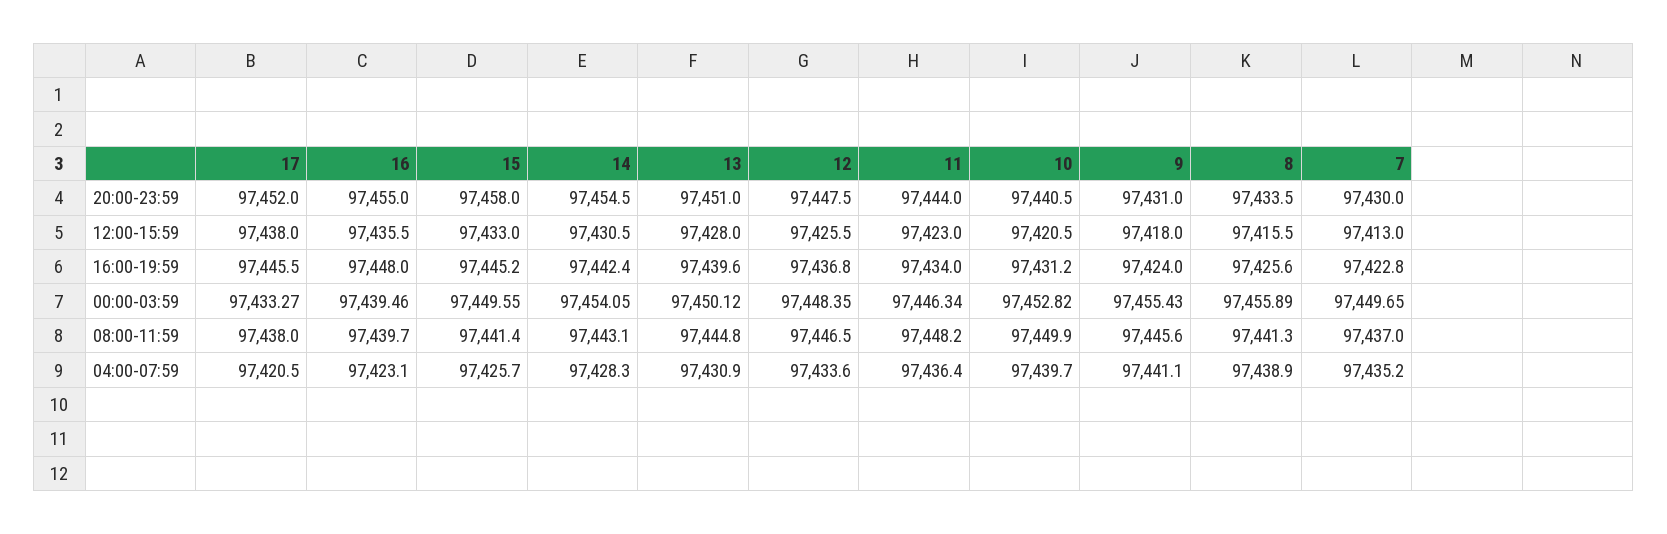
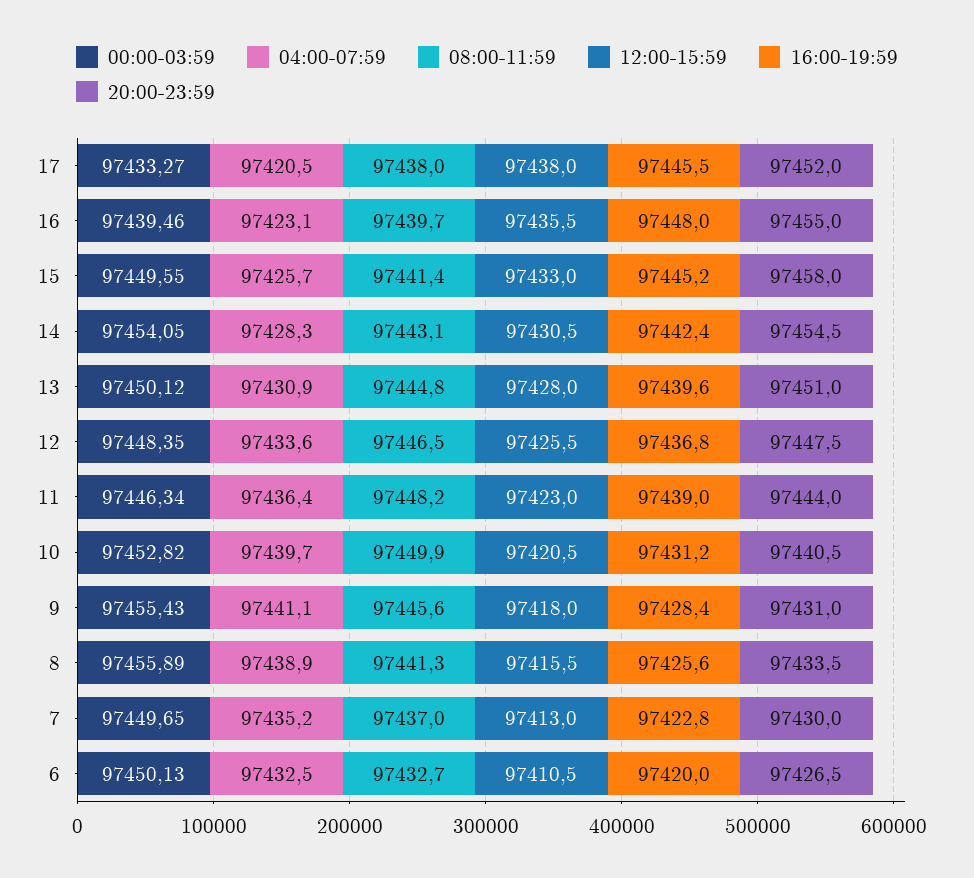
16:00-19:59, 11: 97434 -> 97439
16:00-19:59, 9: 97424 -> 97428.4
00:00-03:59, 6: none -> 97450.13
04:00-07:59, 6: none -> 97432.5
08:00-11:59, 6: none -> 97432.7
12:00-15:59, 6: none -> 97410.5
16:00-19:59, 6: none -> 97420
20:00-23:59, 6: none -> 97426.5

